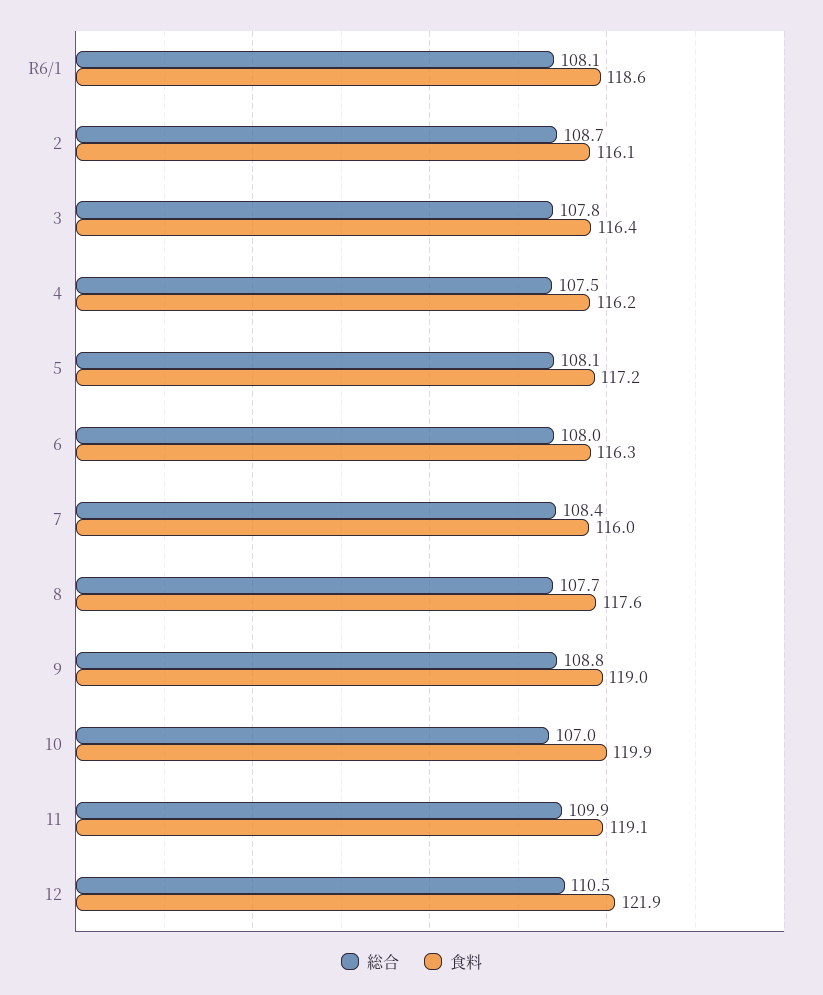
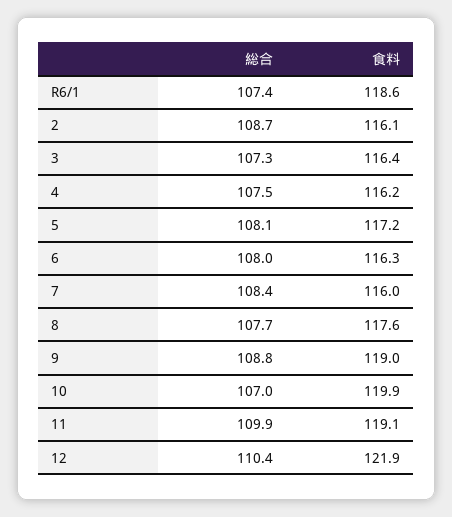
総合, R6/1: 108.1 -> 107.4
総合, 3: 107.8 -> 107.3
総合, 12: 110.5 -> 110.4

